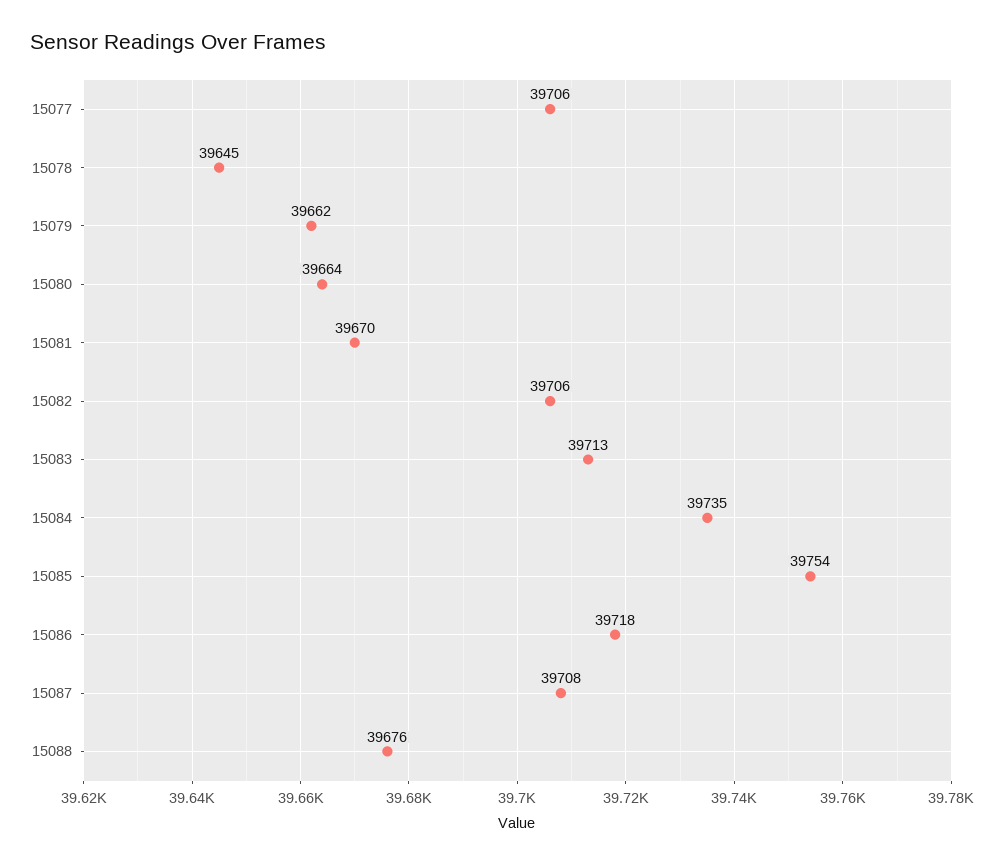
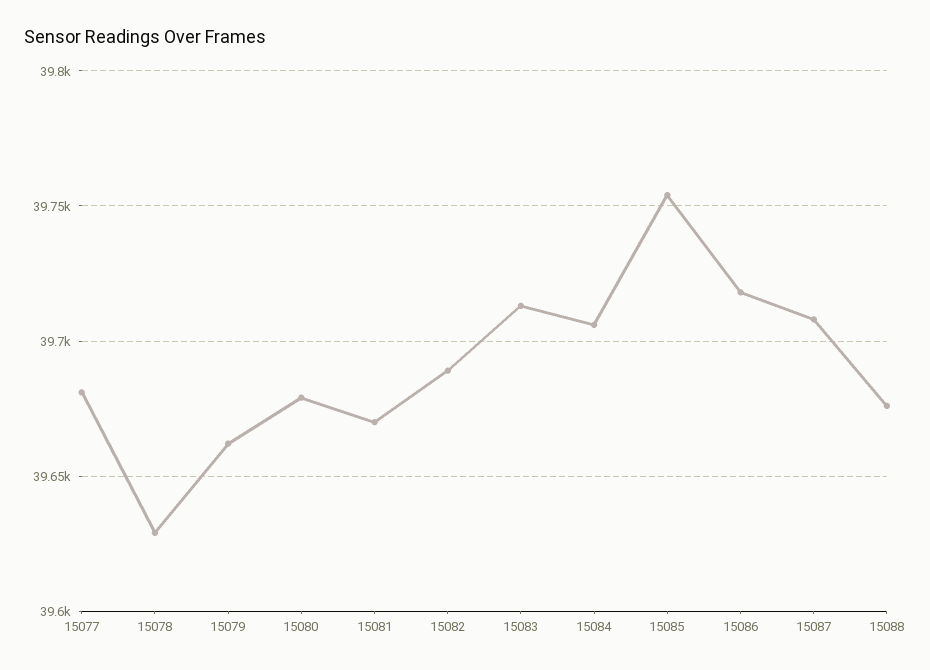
15077: 39706 -> 39680
15078: 39645 -> 39630
15080: 39664 -> 39680
15082: 39706 -> 39690
15084: 39735 -> 39705

